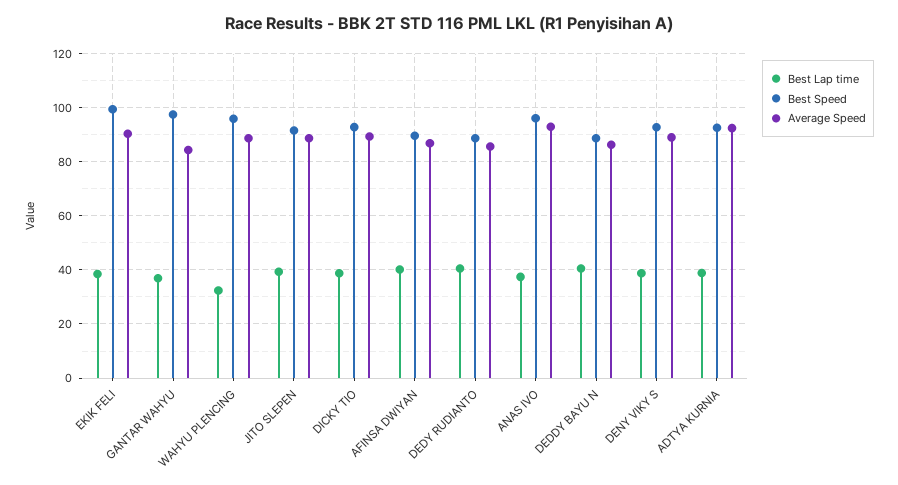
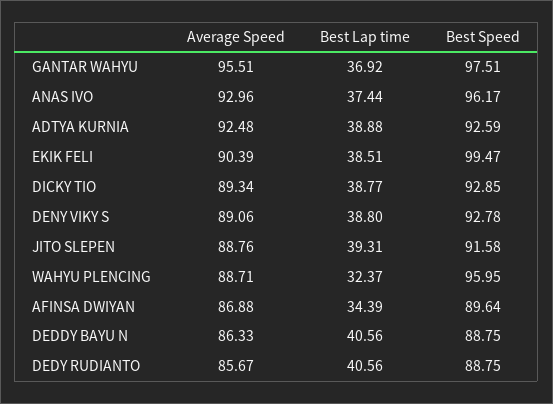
Average Speed, GANTAR WAHYU: 85 -> 95.51
Best Lap time, AFINSA DWIYAN: 40 -> 34.39

